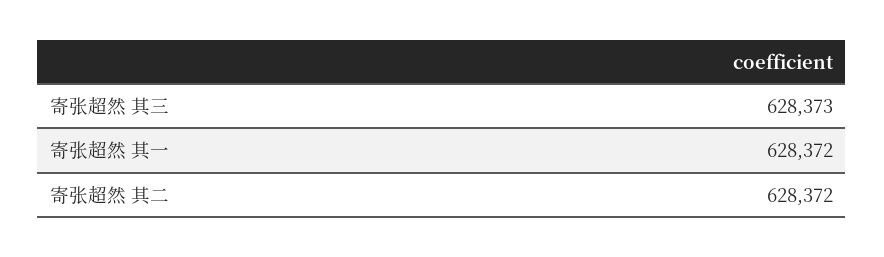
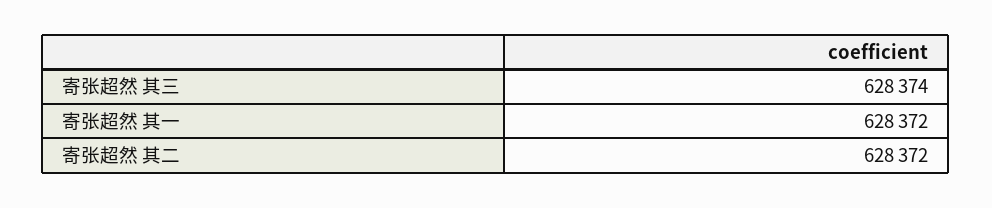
寄张超然 其三: 628373 -> 628374

